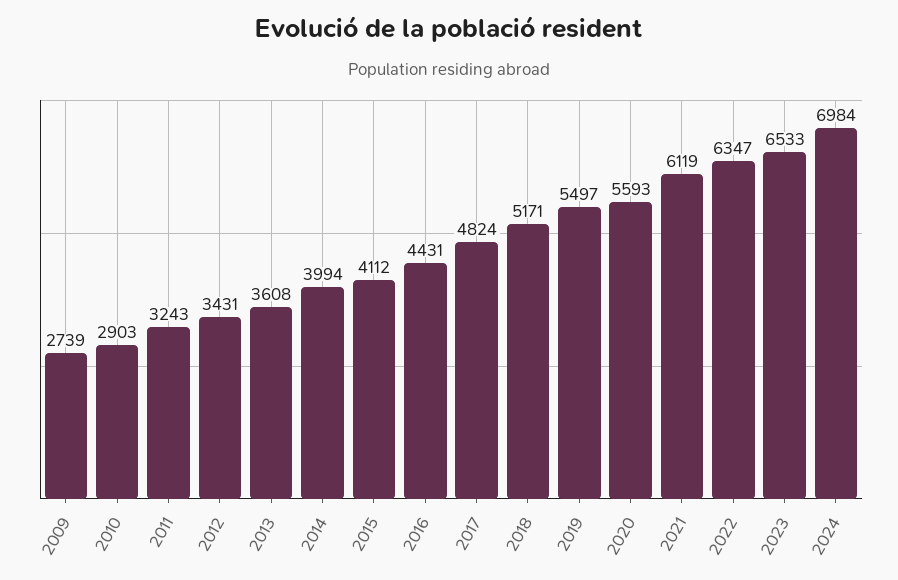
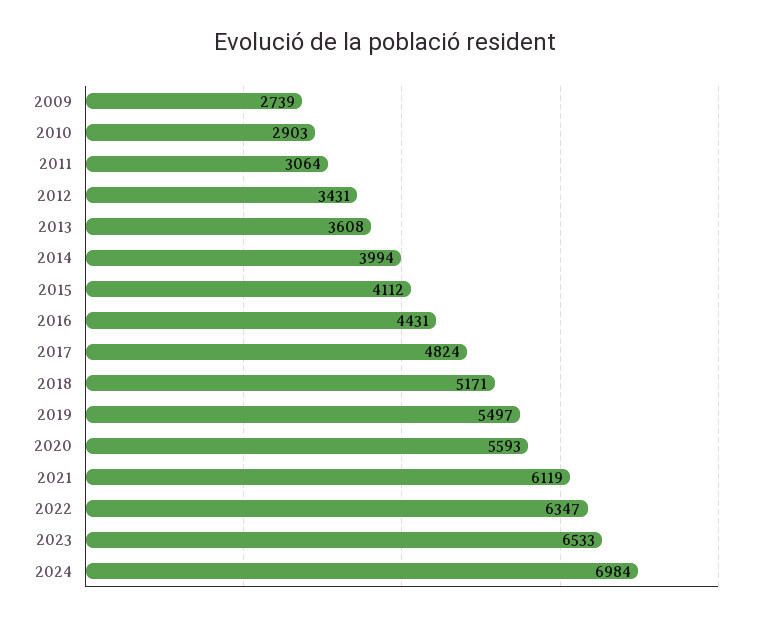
2011: 3243 -> 3064

